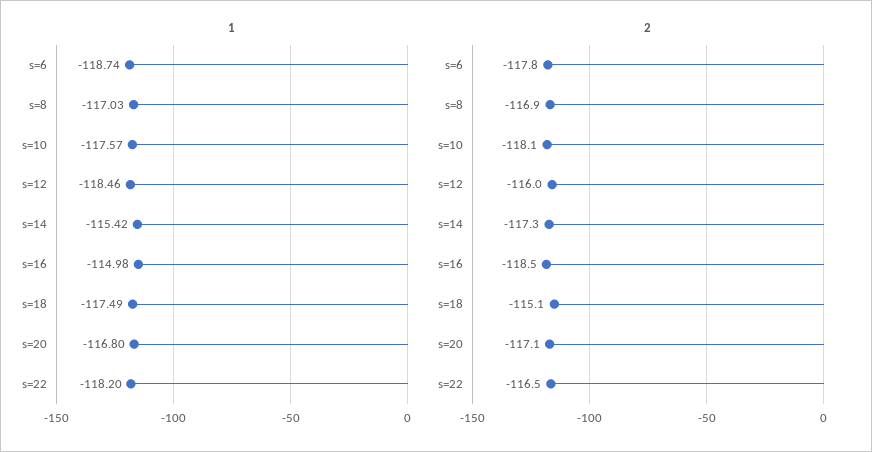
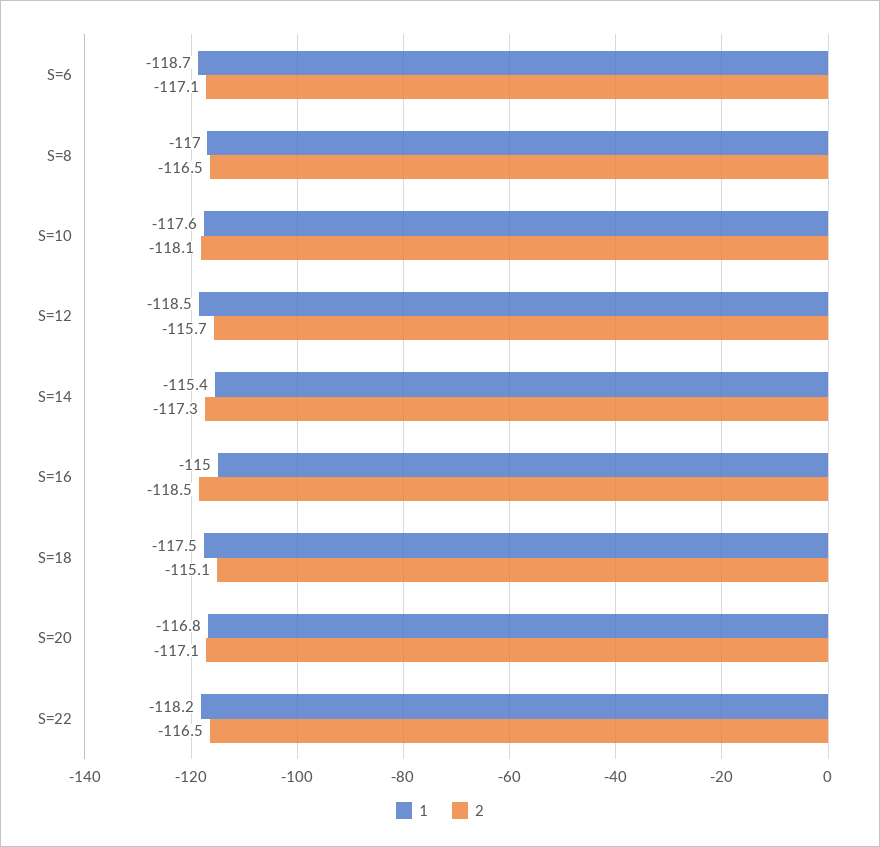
2, s=6: -117.8 -> -117.1
2, s=8: -116.9 -> -116.5
2, s=12: -116 -> -115.7

